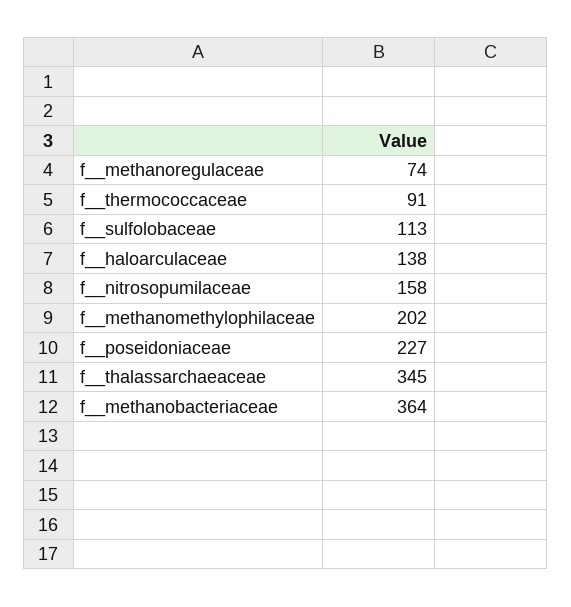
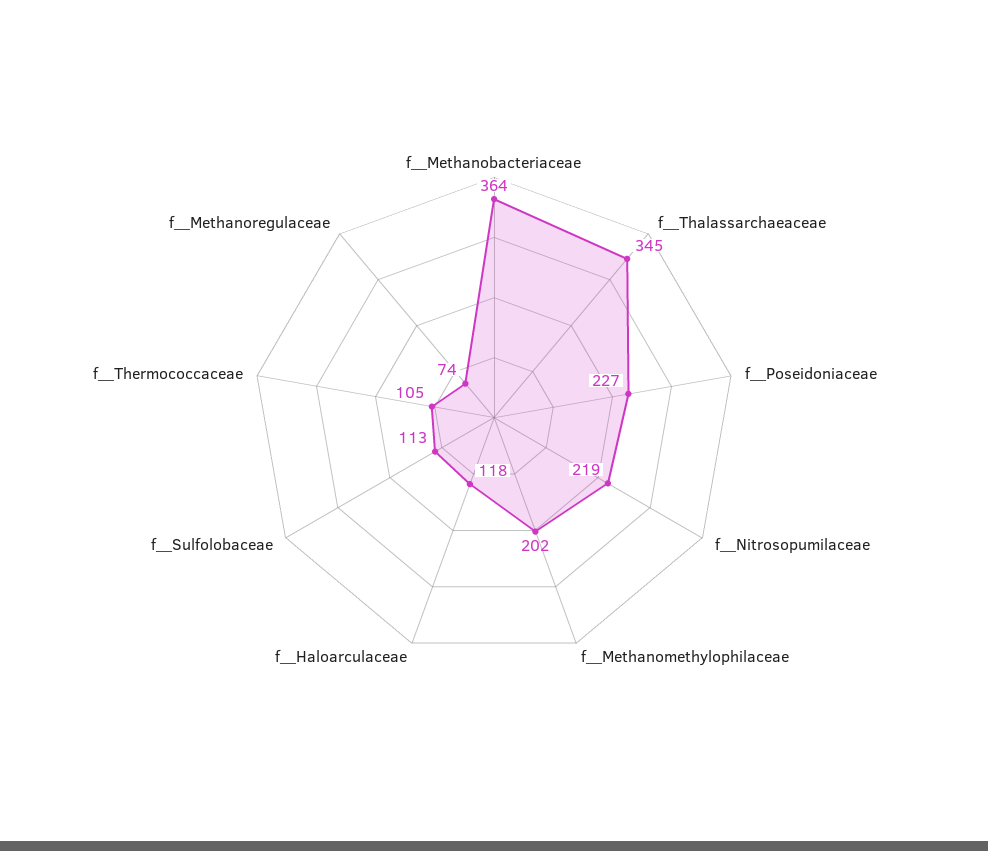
f__thermococcaceae: 91 -> 105
f__haloarculaceae: 138 -> 118
f__nitrosopumilaceae: 158 -> 219

